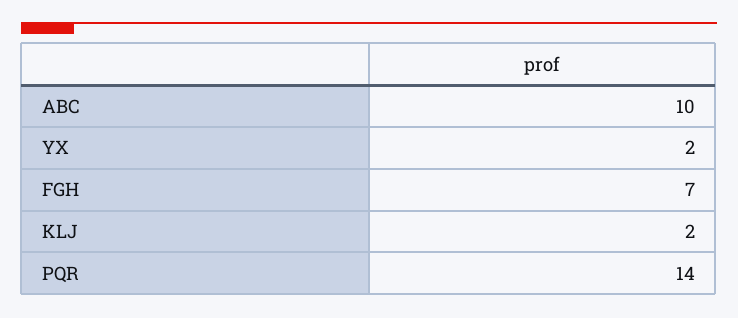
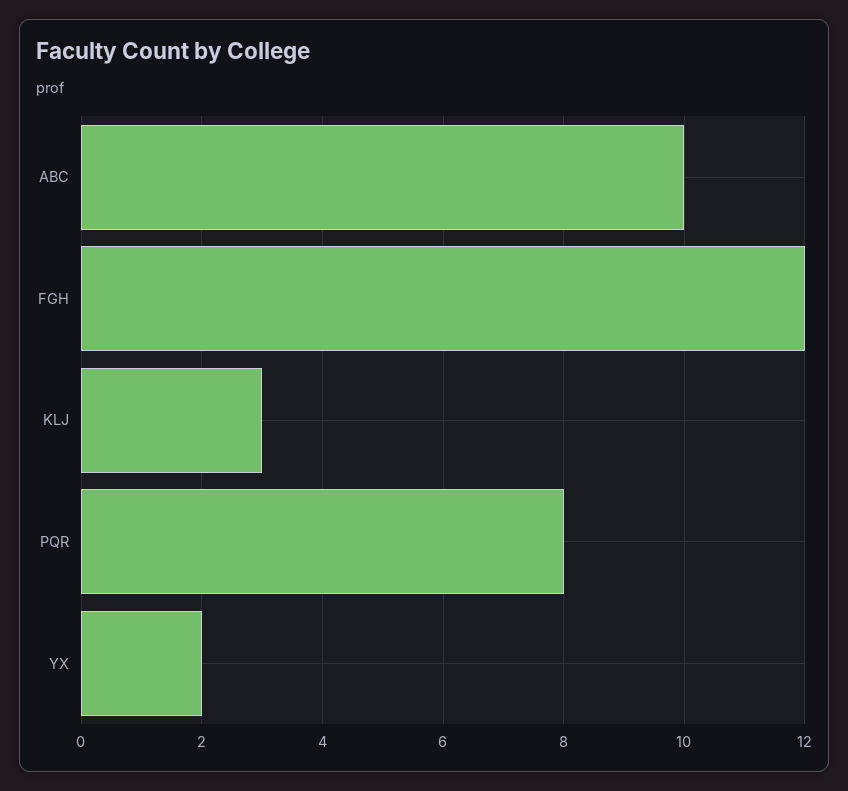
FGH: 7 -> 12
KLJ: 2 -> 3
PQR: 14 -> 8

